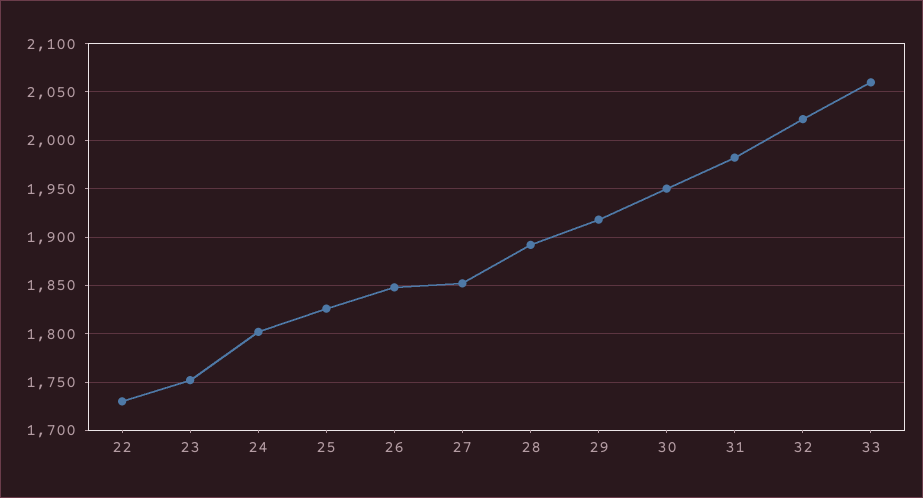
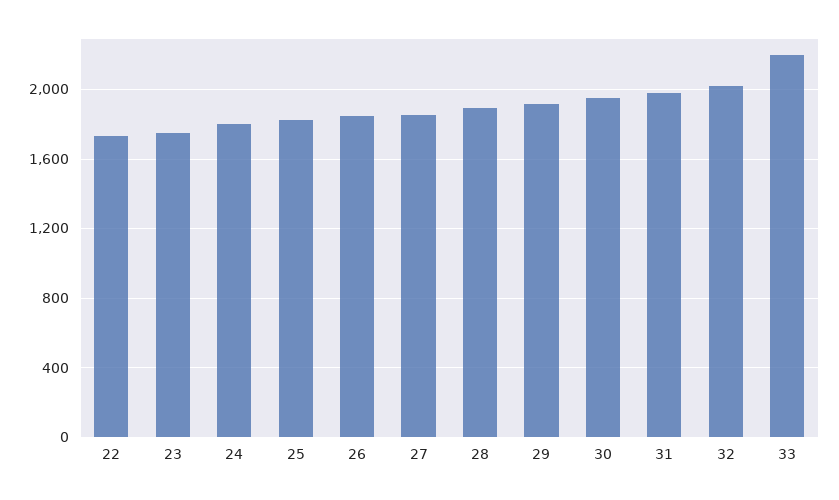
33: 2060 -> 2200

